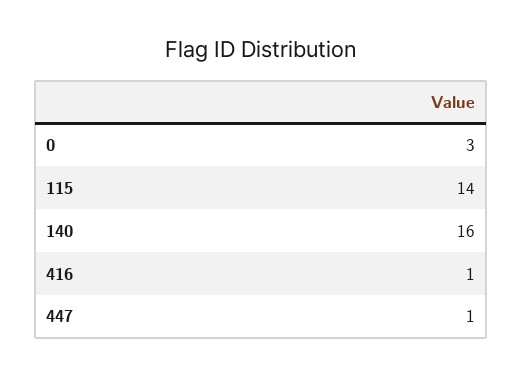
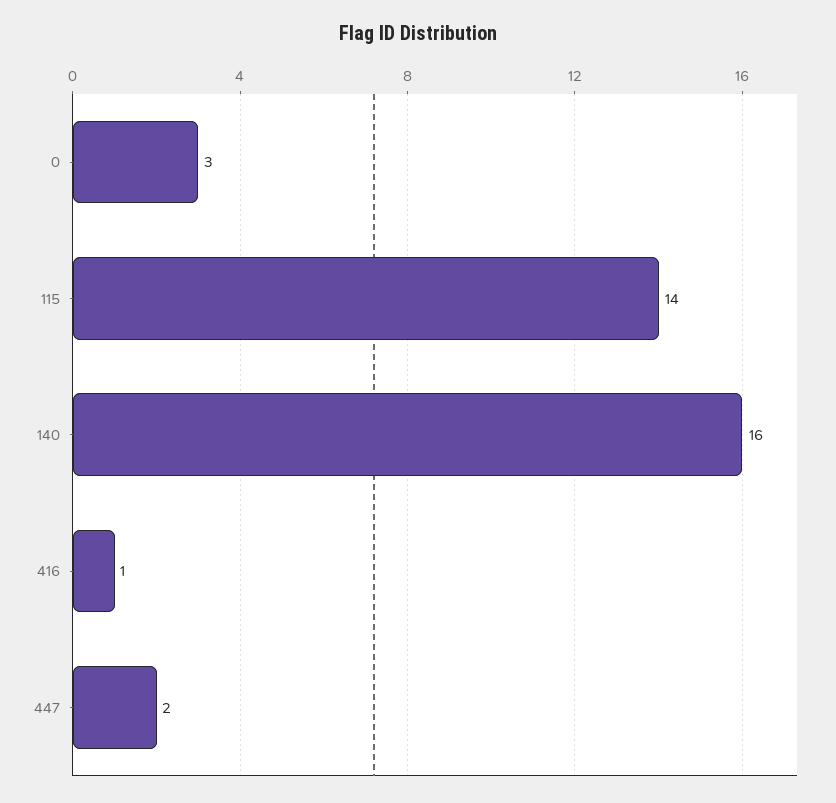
447: 1 -> 2

